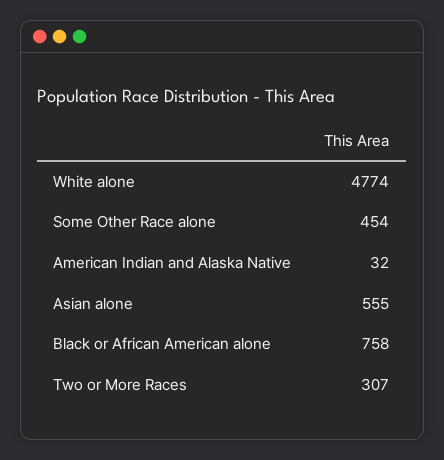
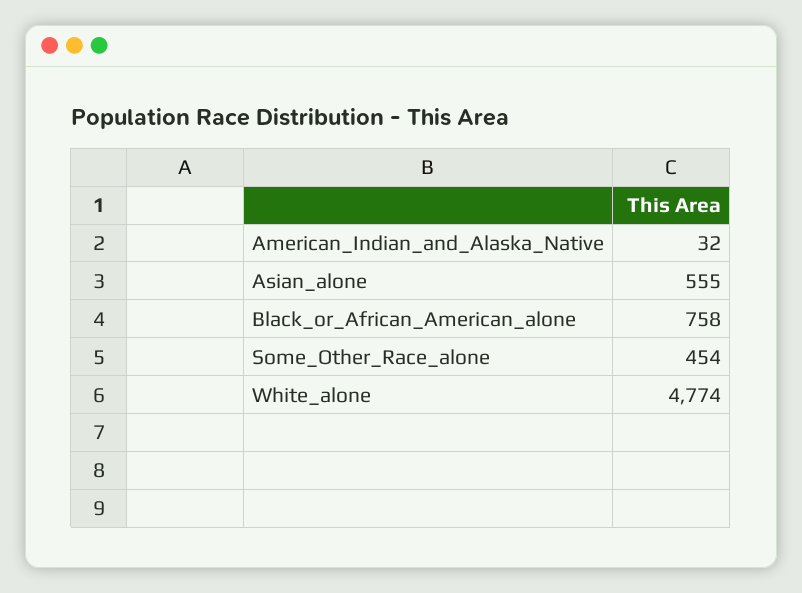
Two or More Races: 307 -> none

